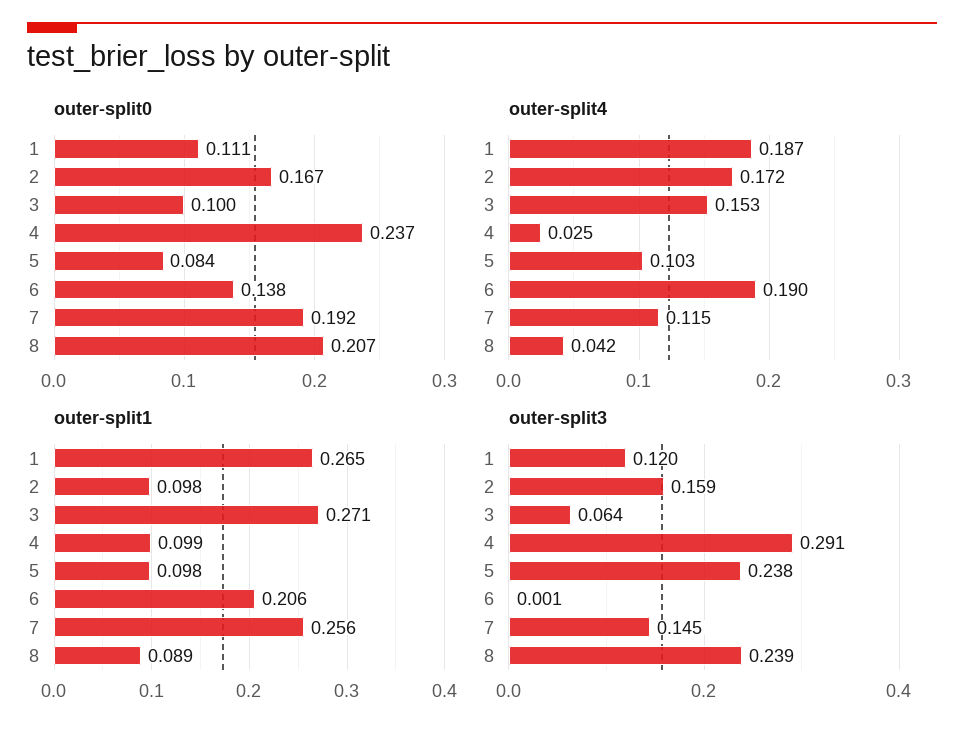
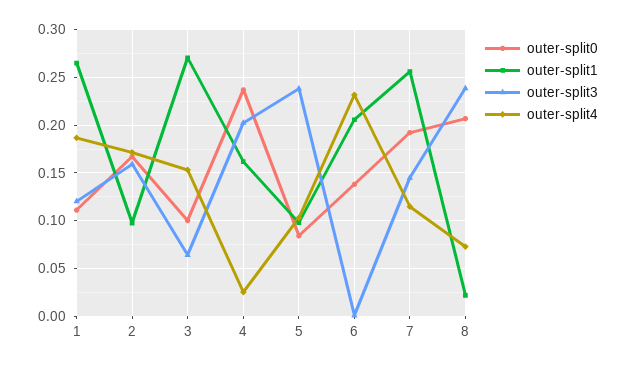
outer-split4, 6: 0.19 -> 0.23
outer-split4, 8: 0.042 -> 0.07
outer-split1, 4: 0.099 -> 0.16
outer-split1, 8: 0.089 -> 0.02
outer-split3, 4: 0.291 -> 0.2

